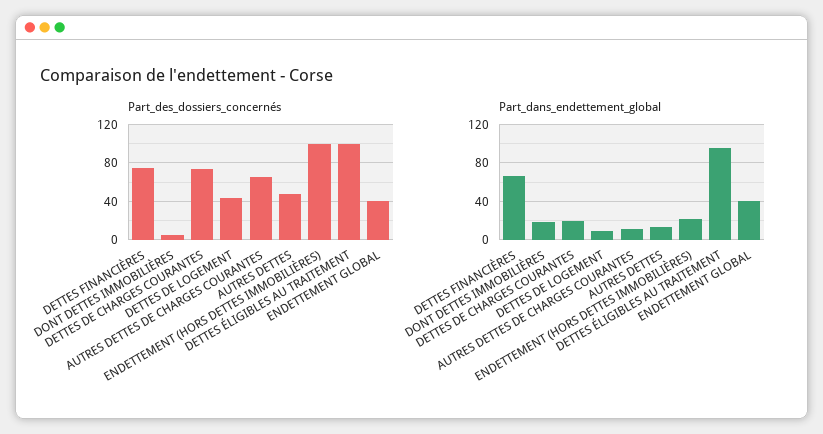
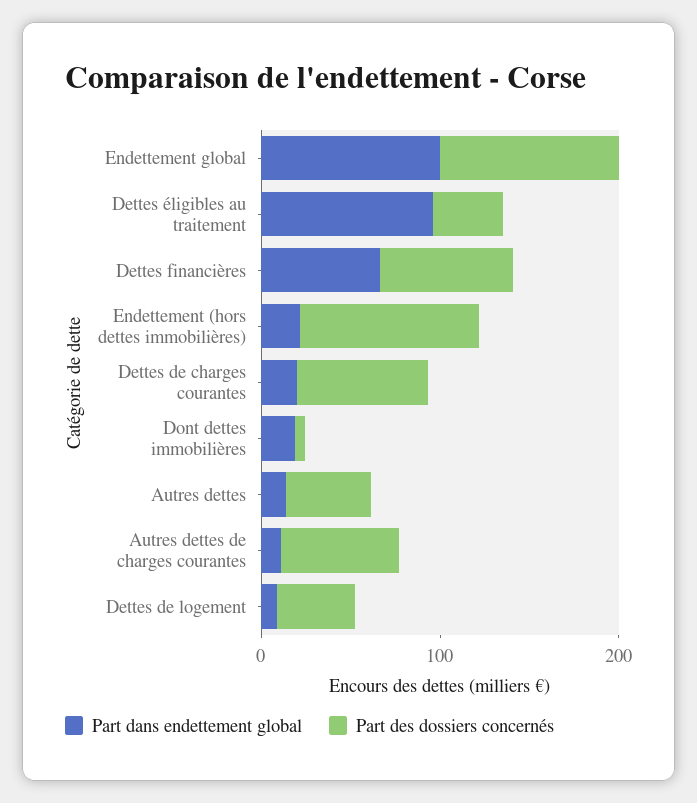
Part_des_dossiers_concernés, DETTES ÉLIGIBLES AU TRAITEMENT: 100 -> 40
Part_des_dossiers_concernés, ENDETTEMENT GLOBAL: 40 -> 100
Part_dans_endettement_global, ENDETTEMENT GLOBAL: 40 -> 100

